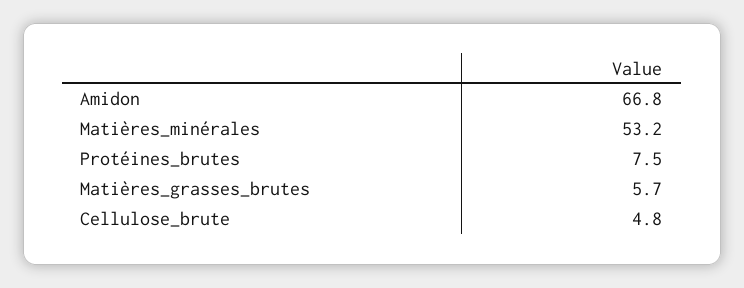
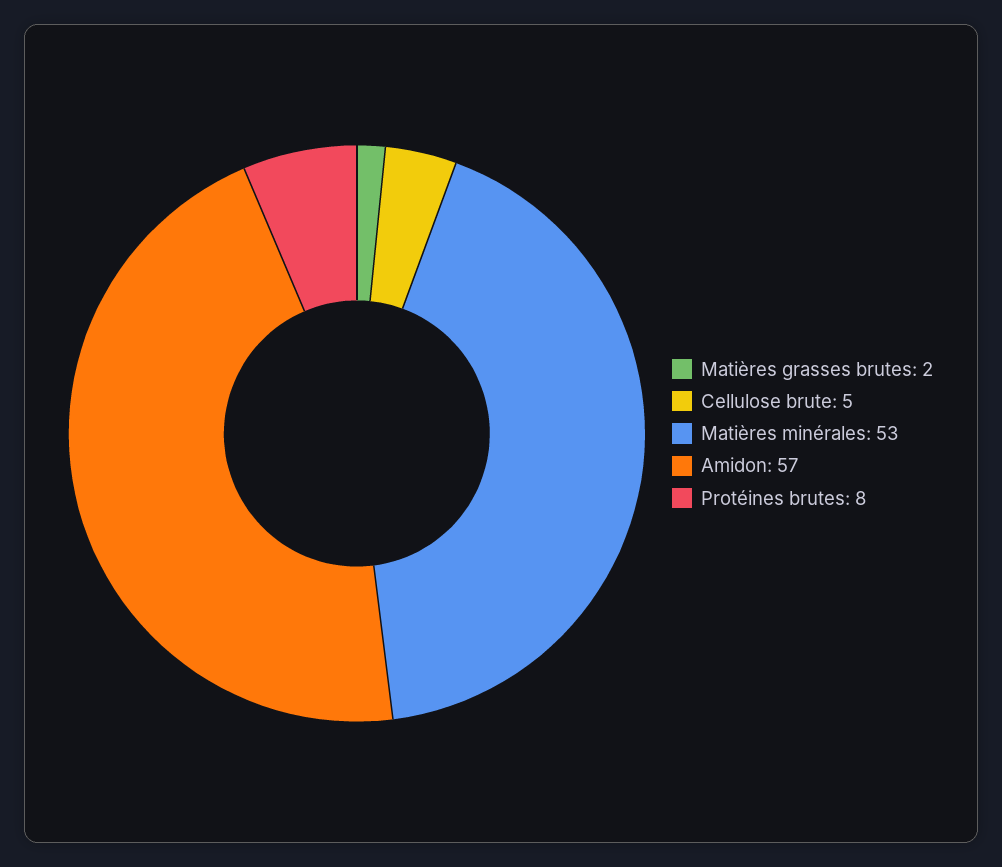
Amidon: 66.8 -> 57
Matières_grasses_brutes: 5.7 -> 2

